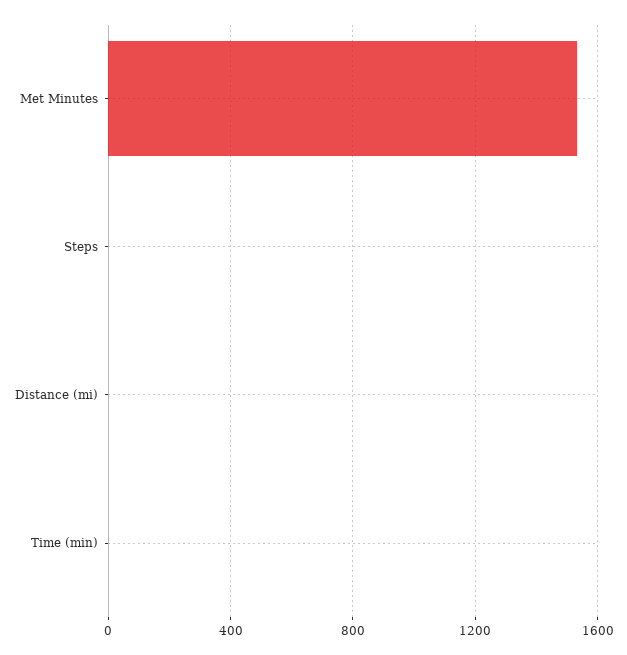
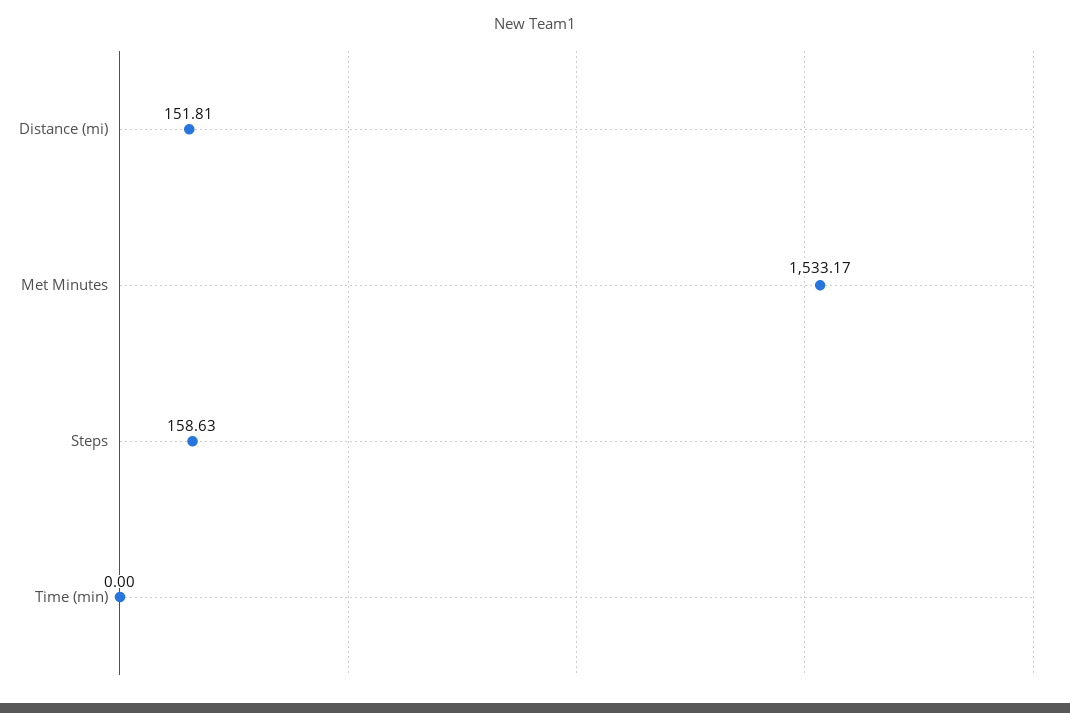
Steps: 0 -> 158.63
Distance (mi): 0 -> 151.81

